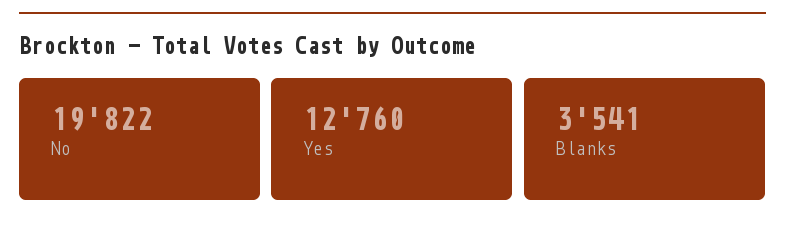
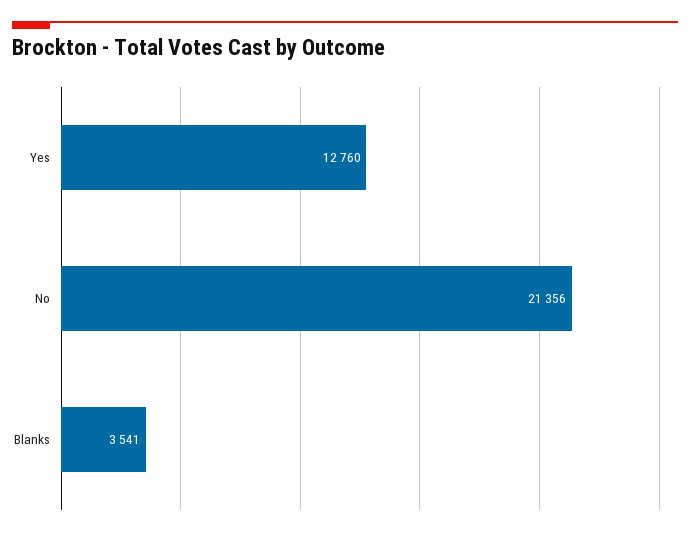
No: 19822 -> 21356

